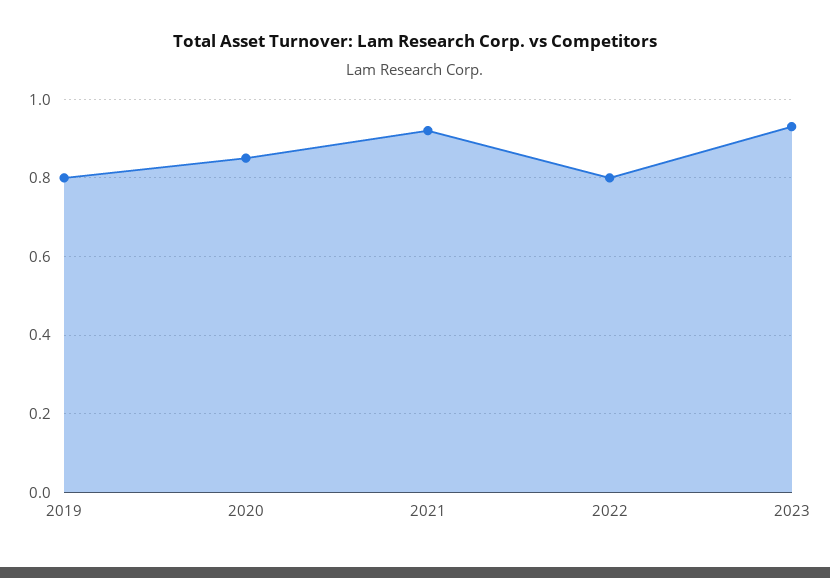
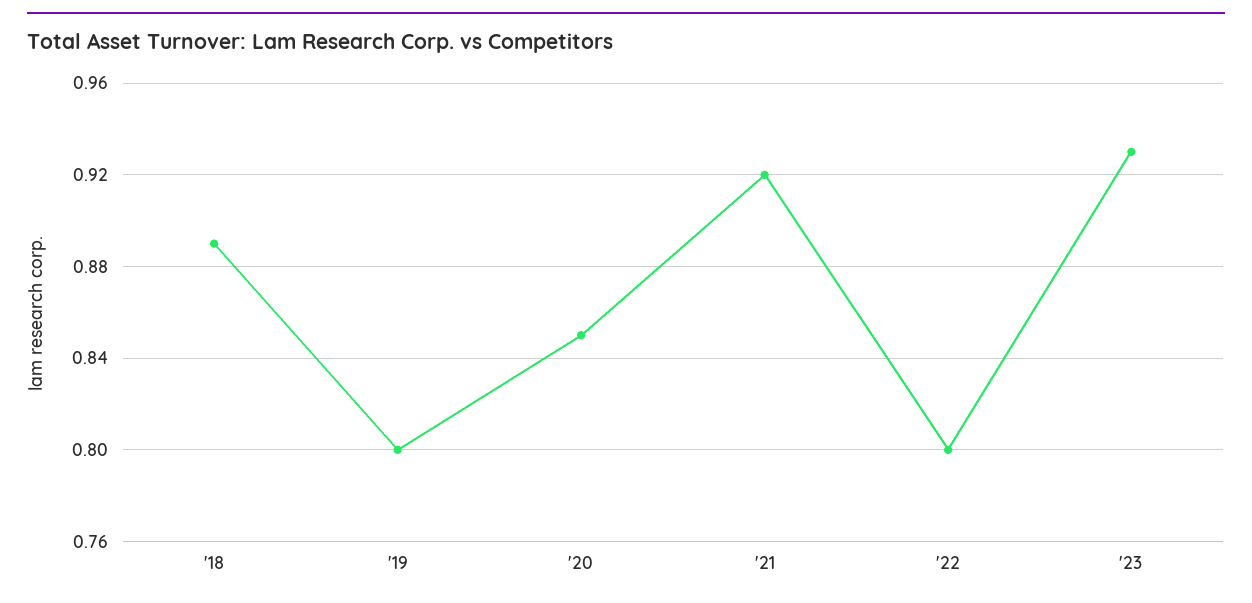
'18: none -> 0.89

